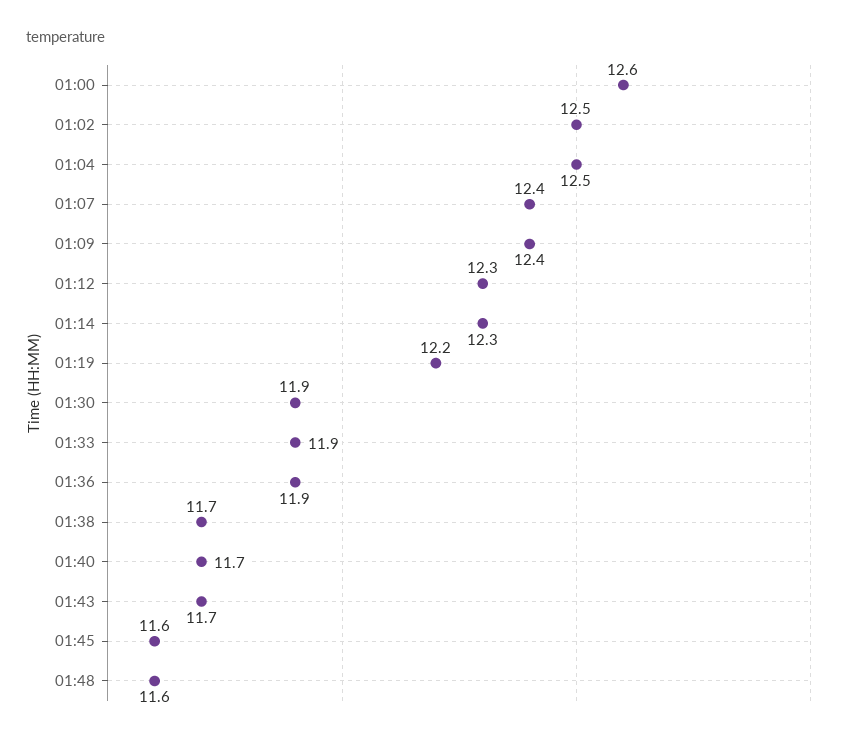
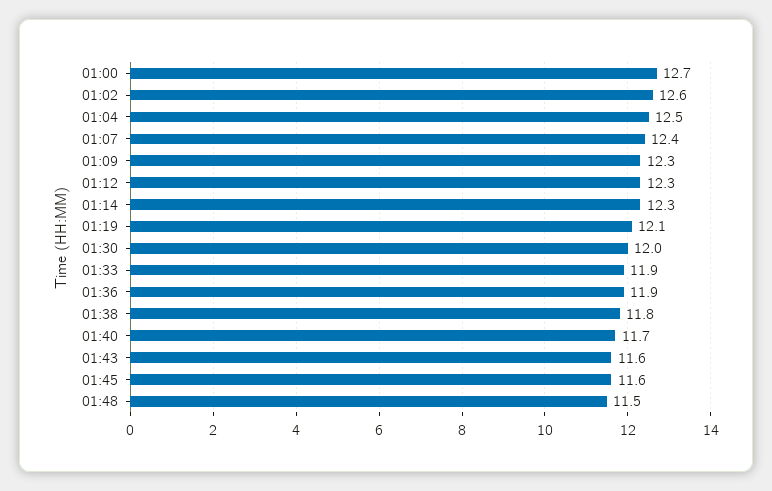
01:00: 12.6 -> 12.7
01:02: 12.5 -> 12.6
01:09: 12.4 -> 12.3
01:19: 12.2 -> 12.1
01:30: 11.9 -> 12
01:38: 11.7 -> 11.8
01:43: 11.7 -> 11.6
01:48: 11.6 -> 11.5

